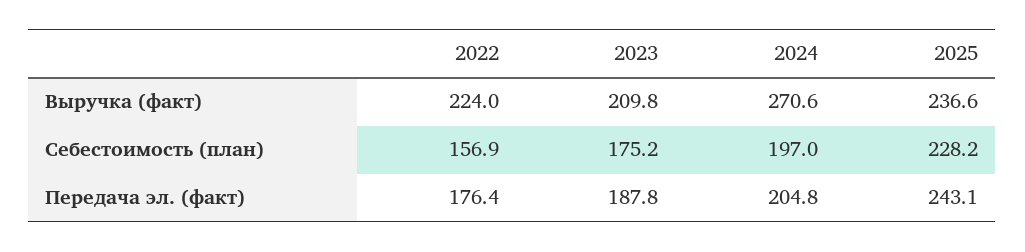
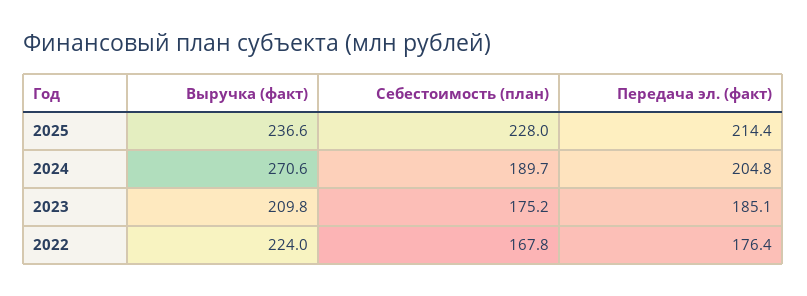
2022, Себестоимость (план): 156.9 -> 167.8
2024, Себестоимость (план): 197 -> 189.7
2025, Себестоимость (план): 228.2 -> 228
2023, Передача эл. (факт): 187.8 -> 185.1
2025, Передача эл. (факт): 243.1 -> 214.4

